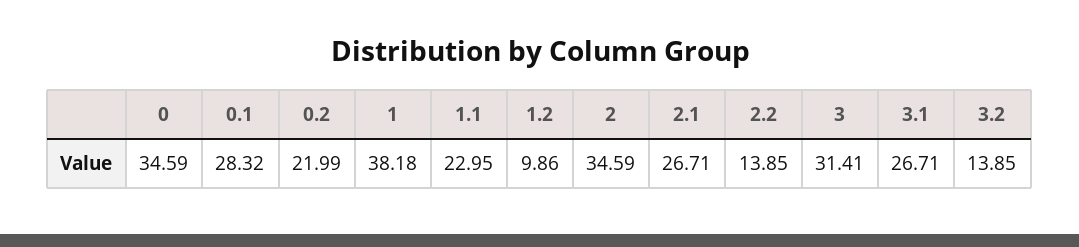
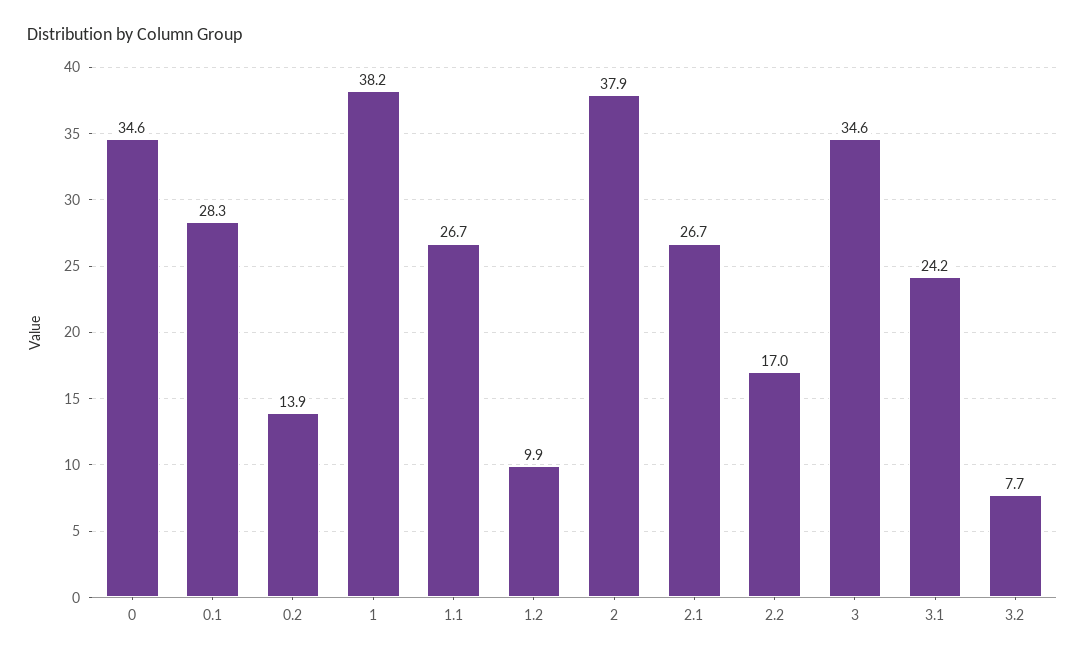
0.2: 21.99 -> 13.9
1.1: 22.95 -> 26.7
2: 34.59 -> 37.9
2.2: 13.85 -> 17
3: 31.41 -> 34.6
3.1: 26.71 -> 24.2
3.2: 13.85 -> 7.7

